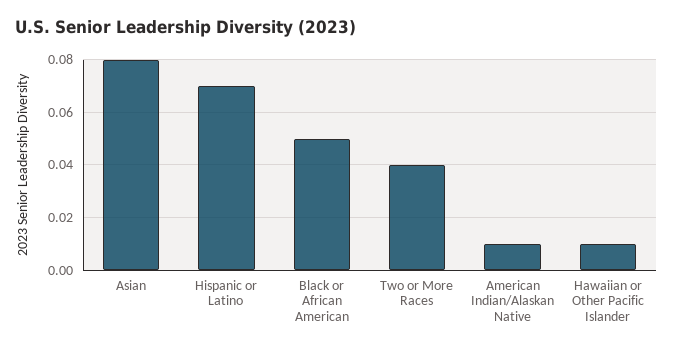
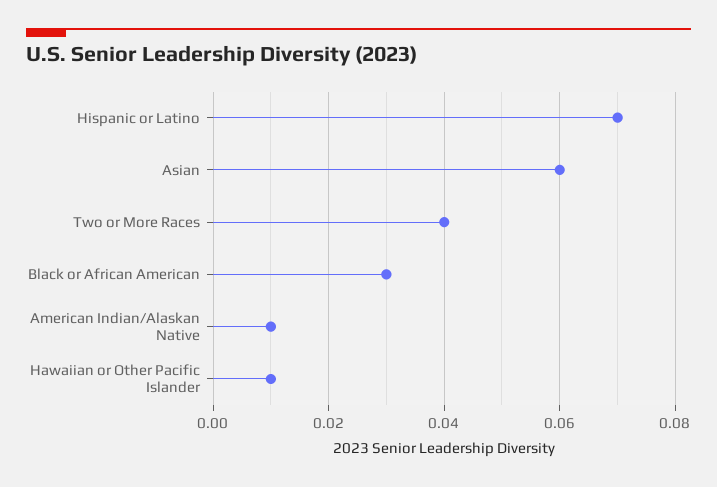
Asian: 0.08 -> 0.06
Black or African American: 0.05 -> 0.03

